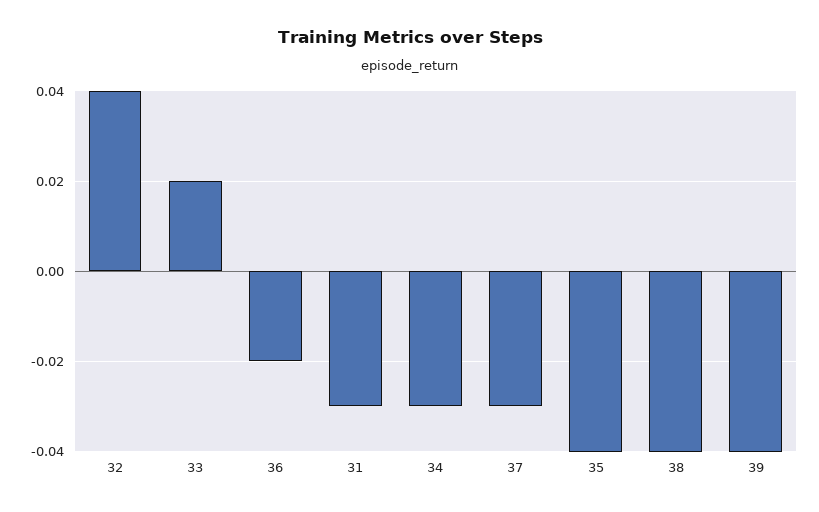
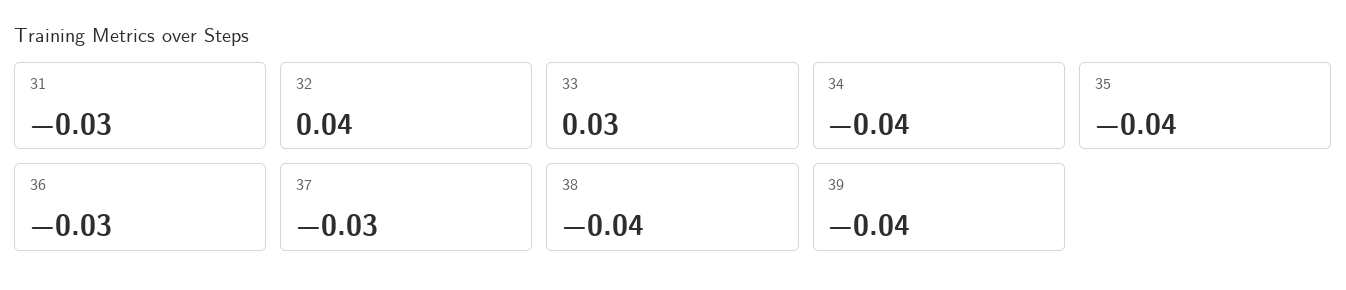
33: 0.02 -> 0.03
36: -0.02 -> -0.03
34: -0.03 -> -0.04

